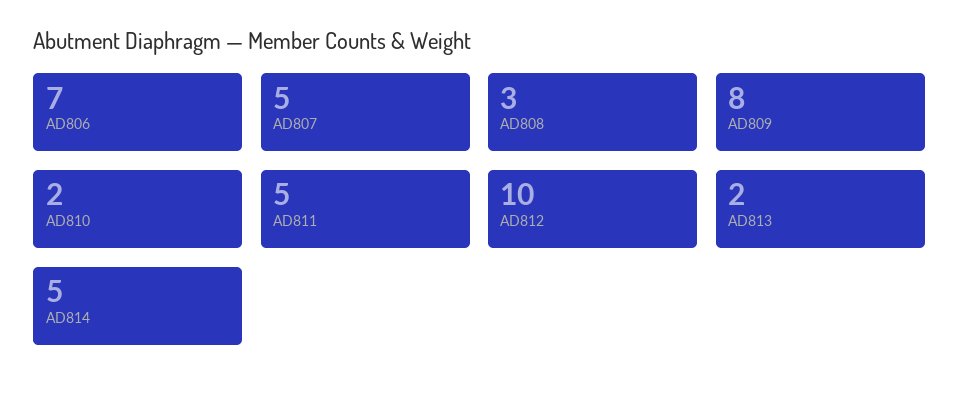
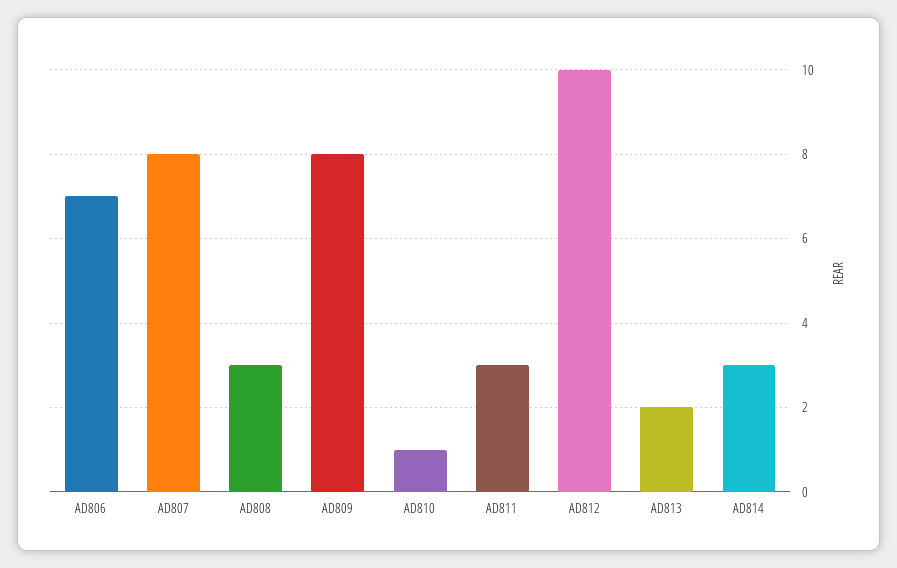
AD807: 5 -> 8
AD810: 2 -> 1
AD811: 5 -> 3
AD814: 5 -> 3

